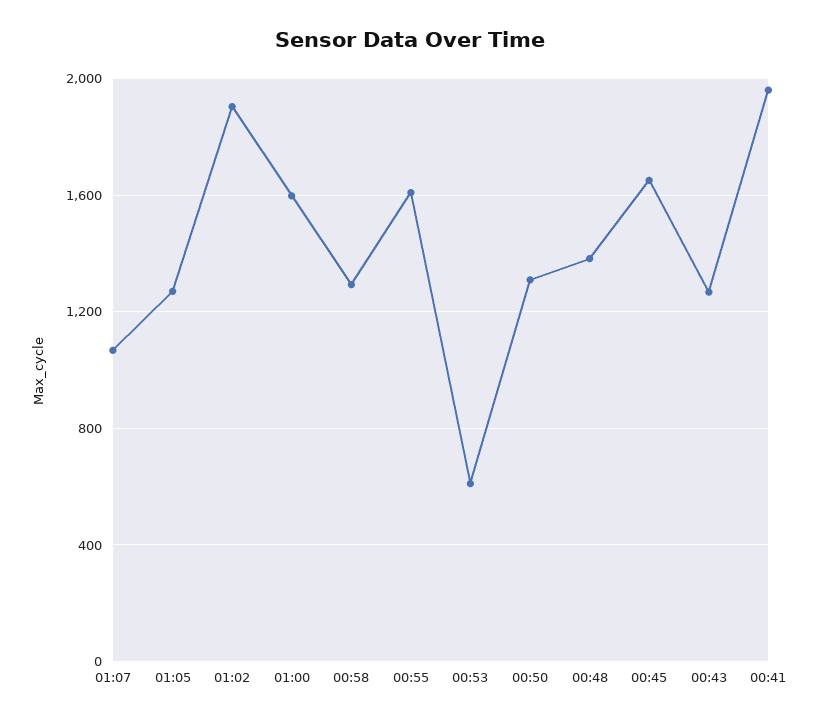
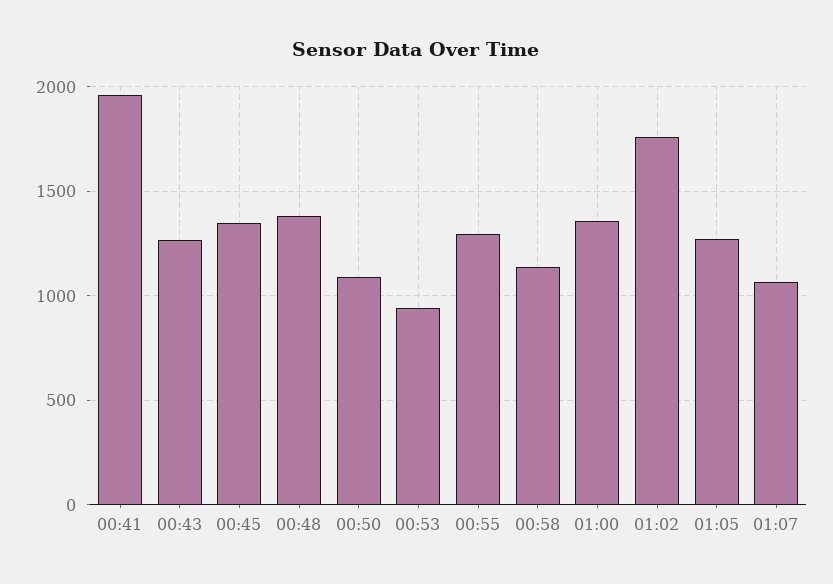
01:02: 1900 -> 1750
01:00: 1600 -> 1350
00:58: 1300 -> 1150
00:55: 1600 -> 1300
00:53: 600 -> 950
00:50: 1300 -> 1100
00:45: 1650 -> 1350

